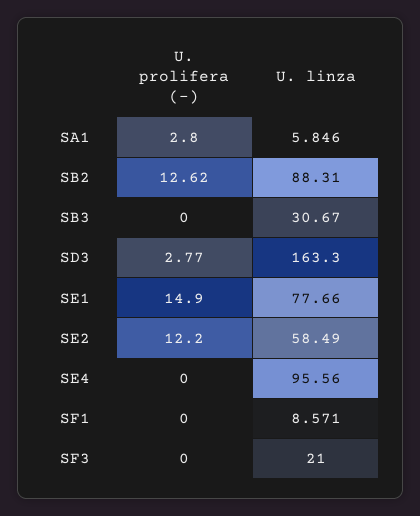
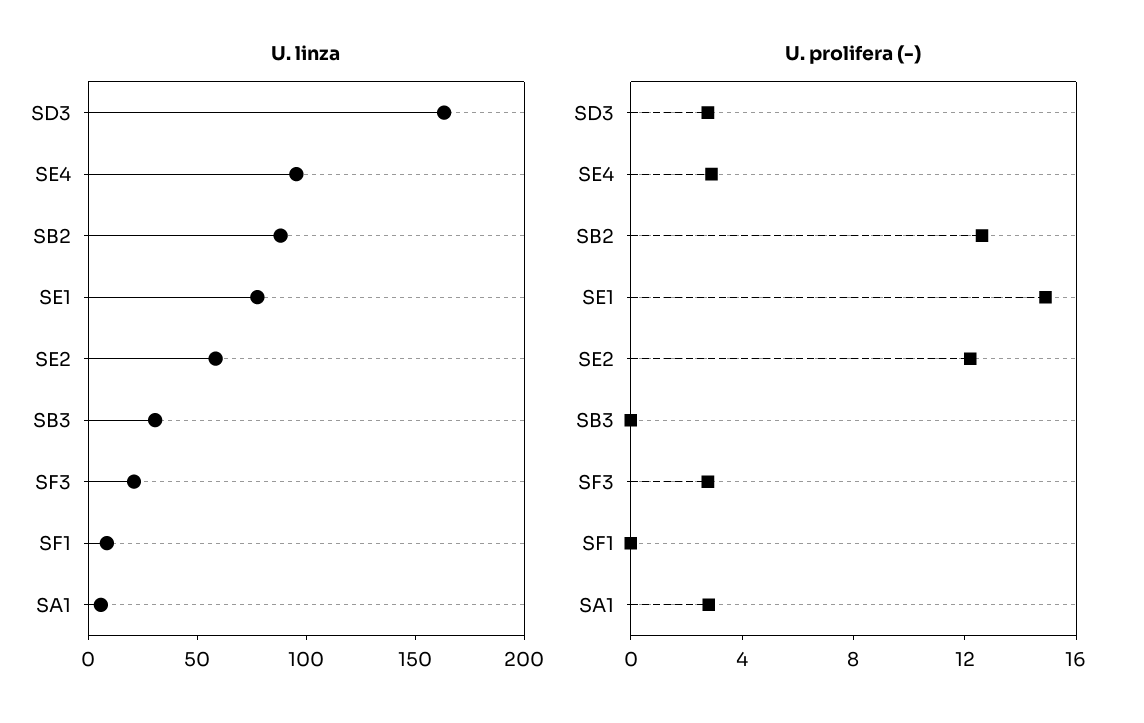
U. prolifera (-), SE4: 0 -> 3
U. prolifera (-), SF3: 0 -> 3

